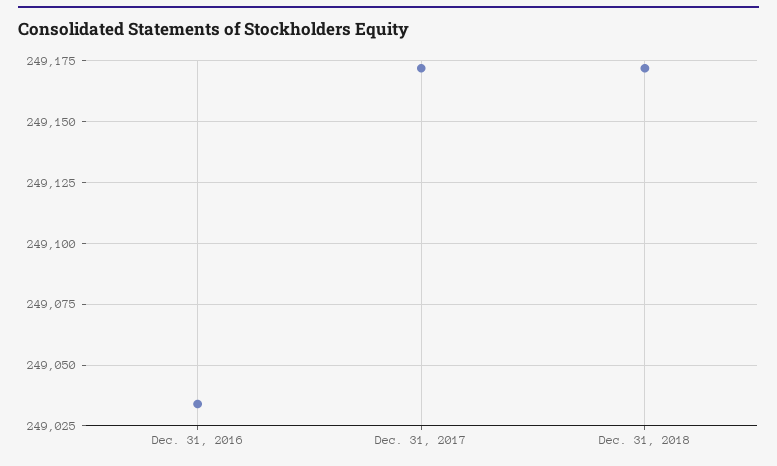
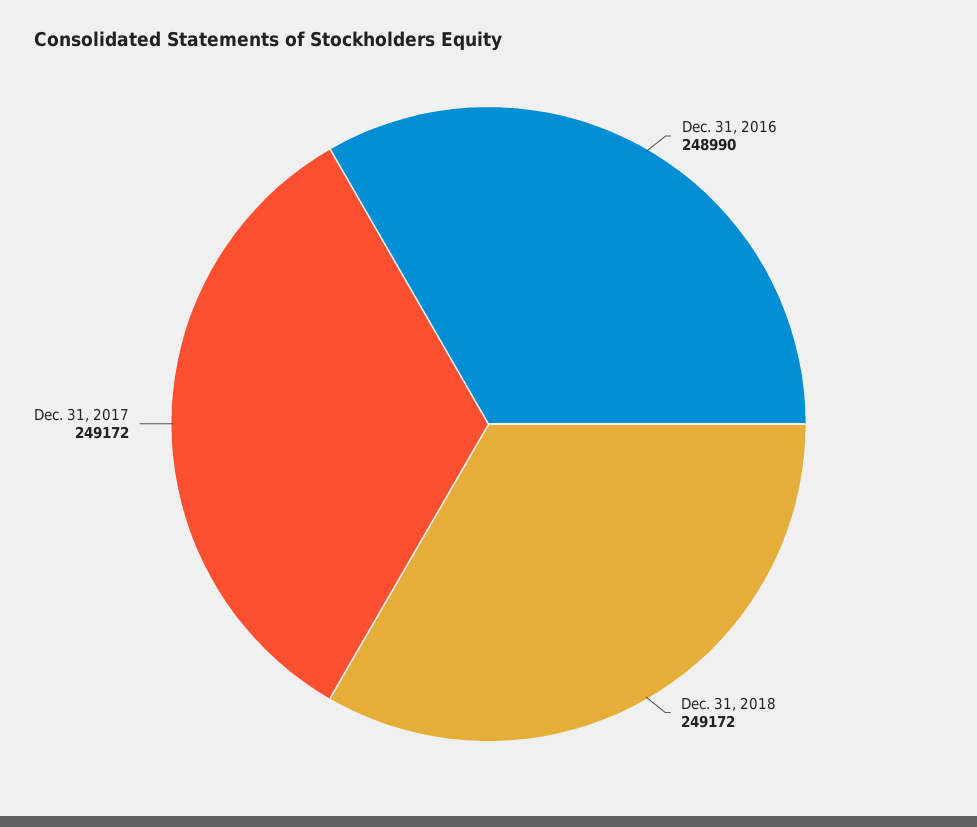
Dec. 31, 2016: 249035 -> 248990

